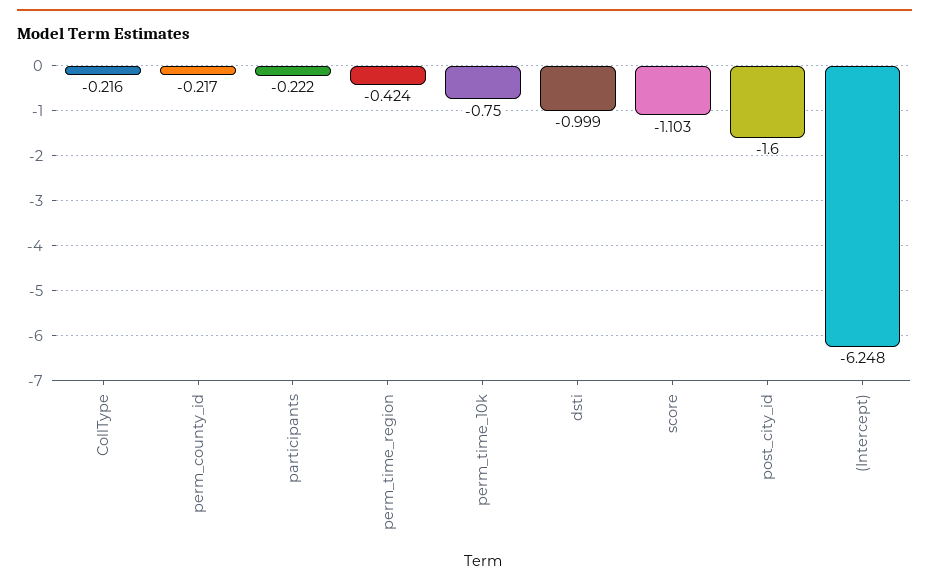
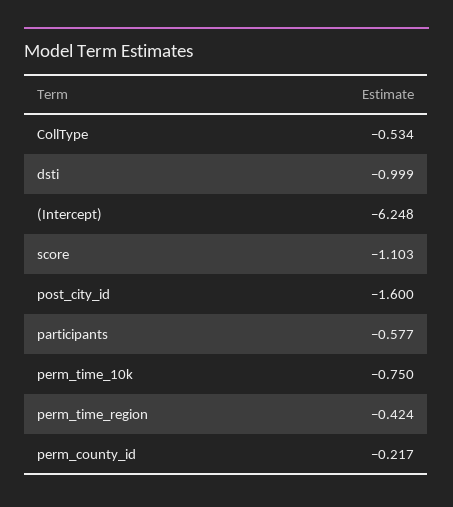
CollType: -0.216 -> -0.534
participants: -0.222 -> -0.577

